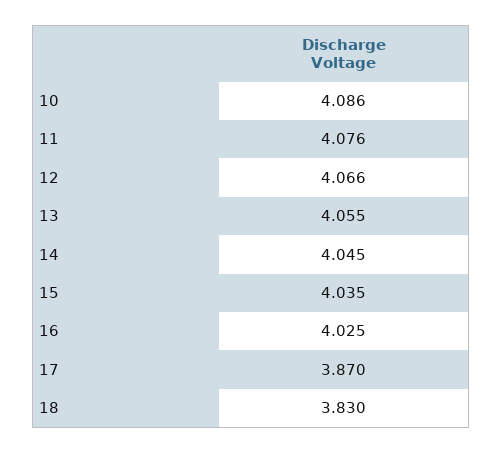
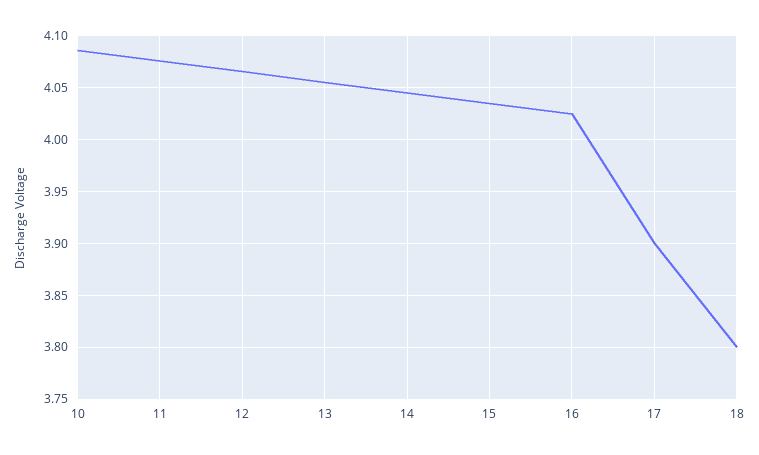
17: 3.87 -> 3.9
18: 3.83 -> 3.8

